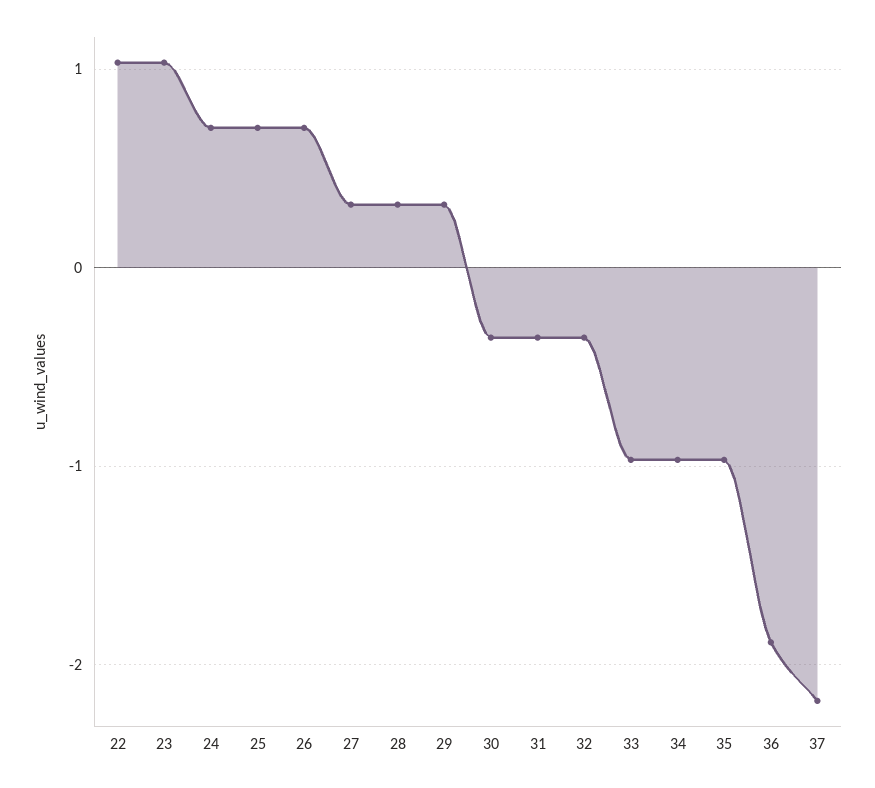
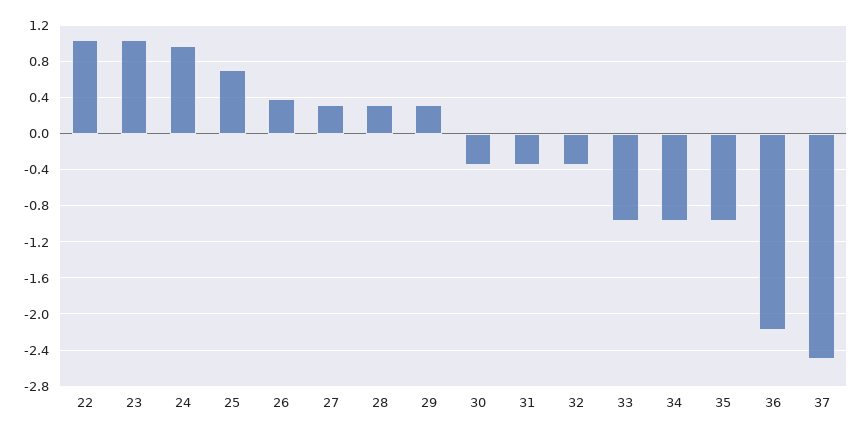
24: 0.7 -> 1
26: 0.7 -> 0.4
36: -1.9 -> -2.2
37: -2.2 -> -2.5

